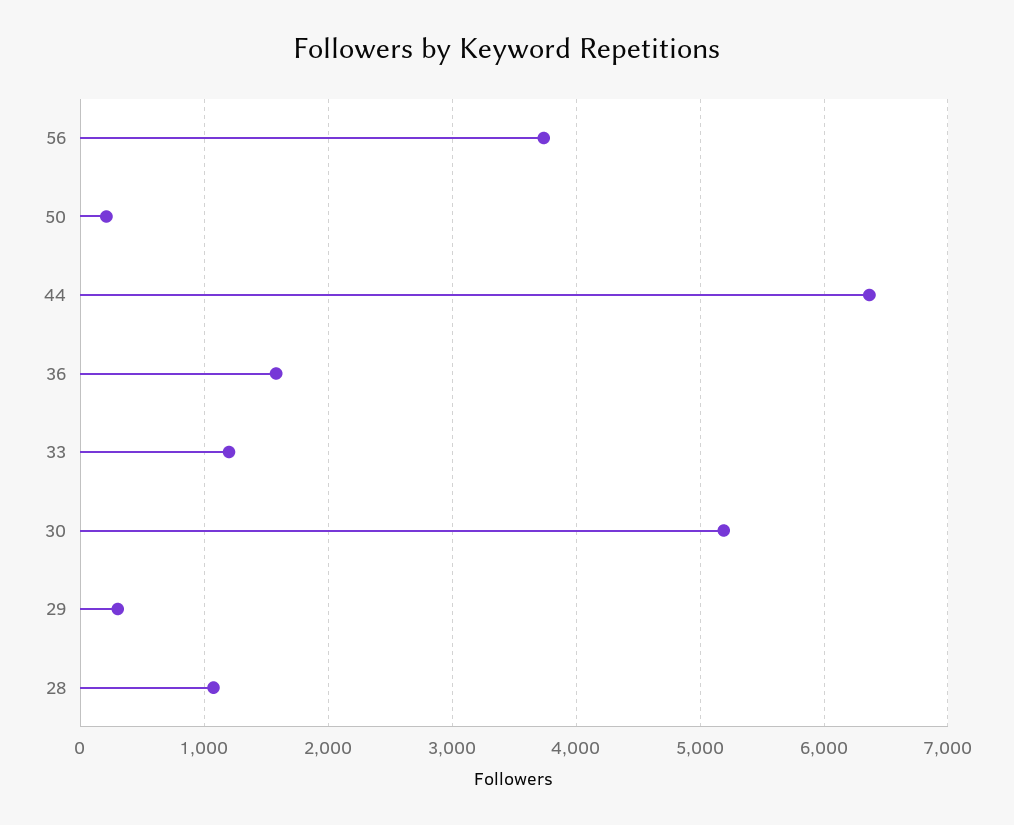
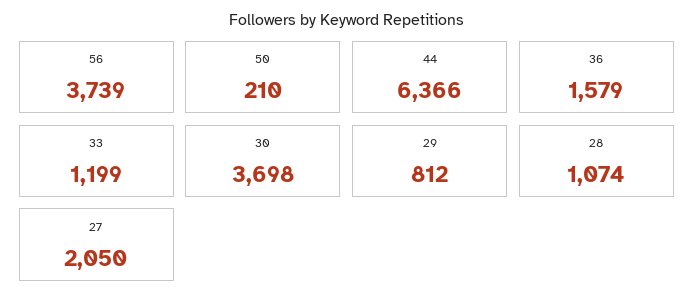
30: 5200 -> 3698
29: 300 -> 812
27: none -> 2050

